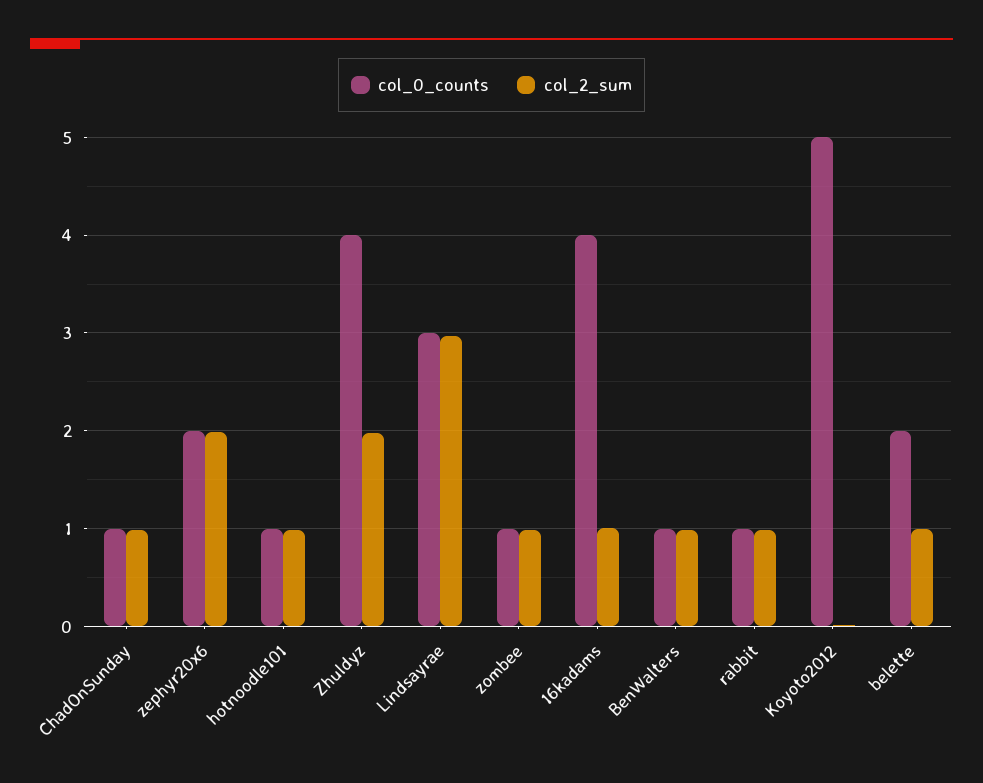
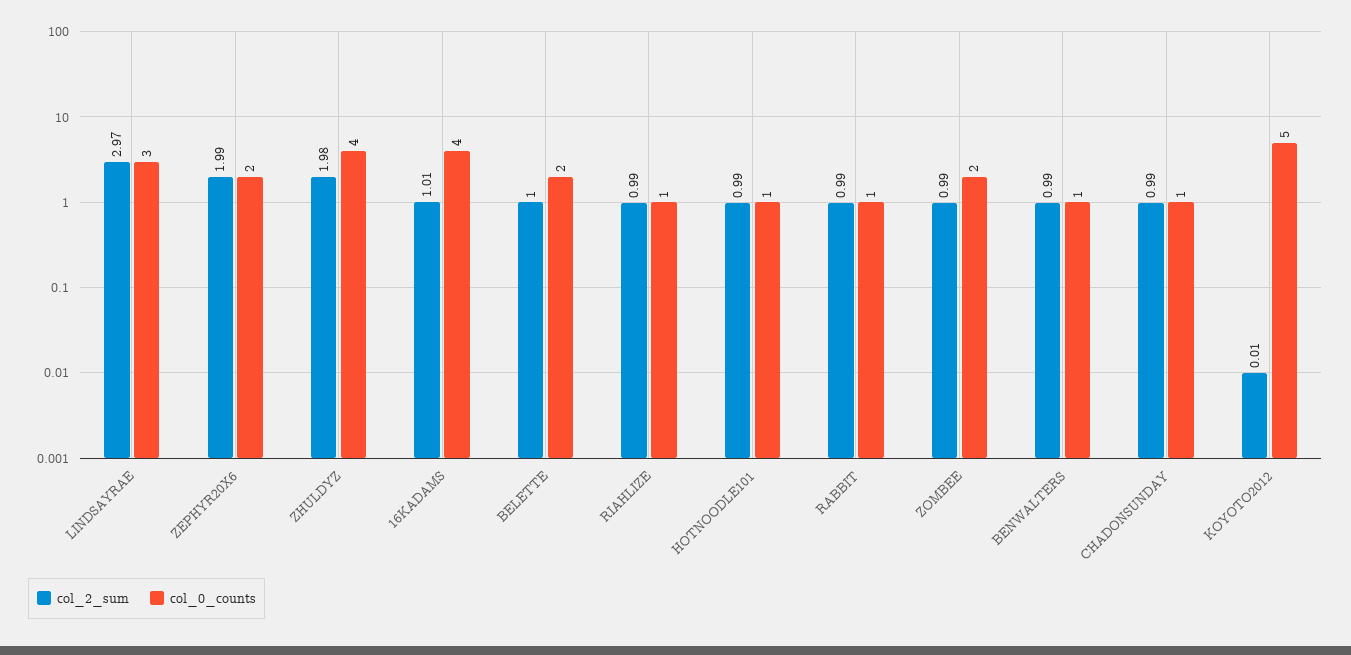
col_0_counts, zombee: 1 -> 2
col_2_sum, RIAHLIZE: none -> 0.99
col_0_counts, RIAHLIZE: none -> 1

